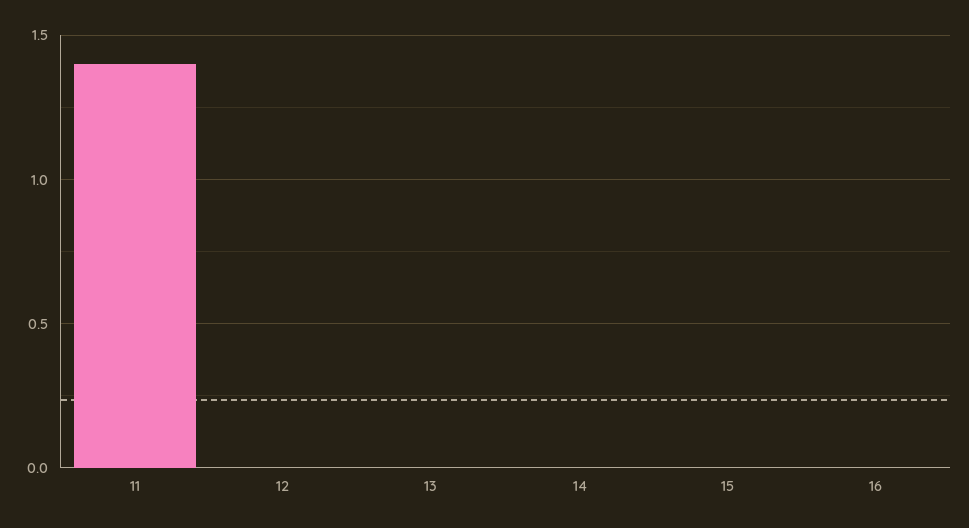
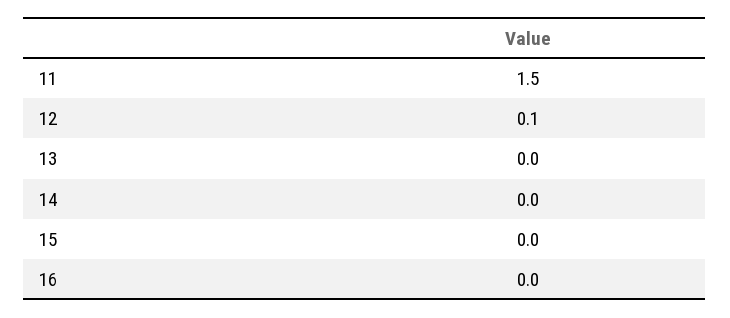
11: 1.4 -> 1.5
12: 0 -> 0.1

